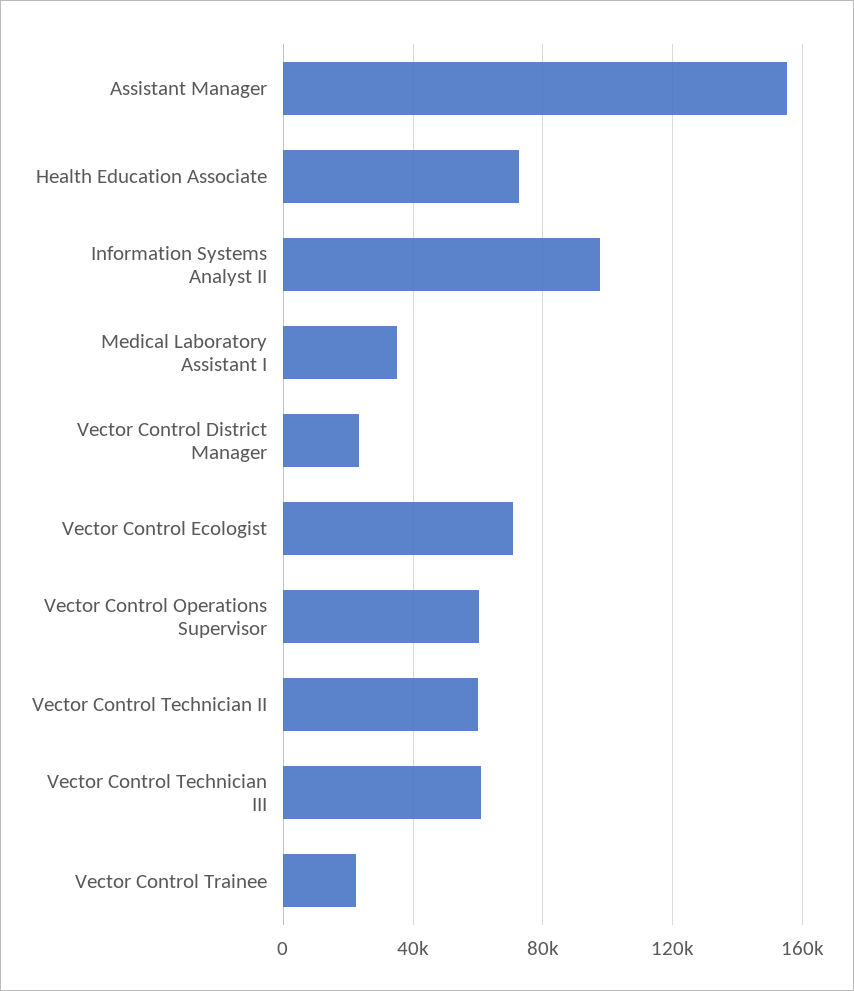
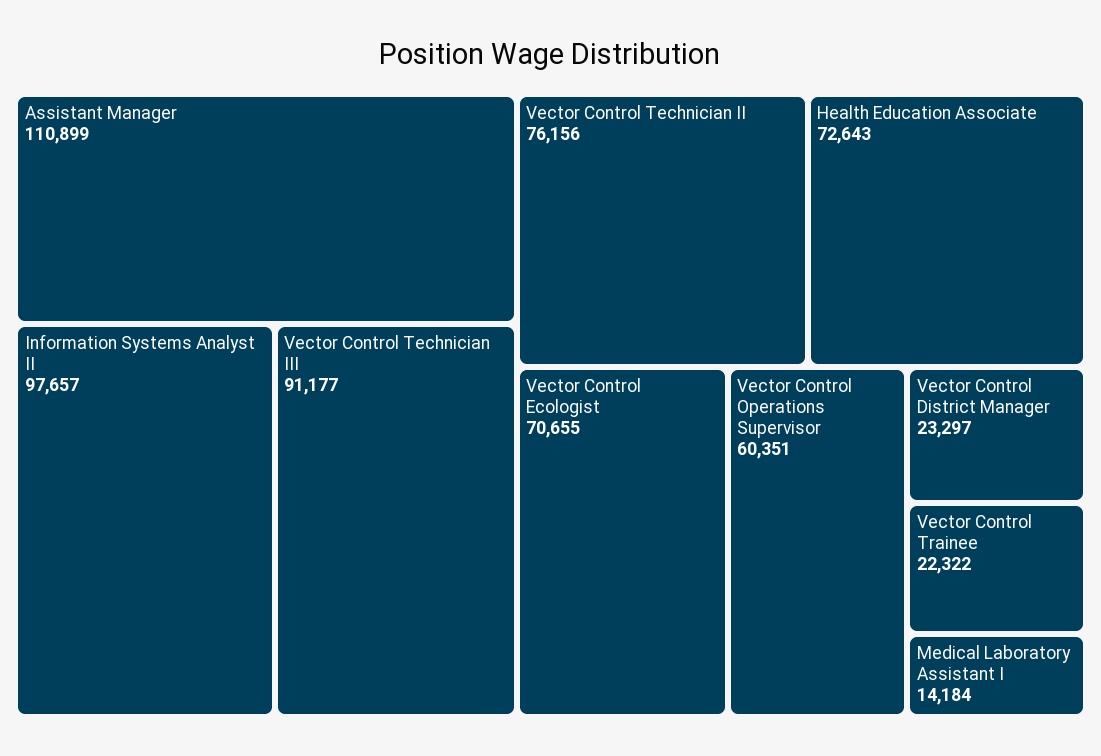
Assistant Manager: 155000 -> 110899
Medical Laboratory Assistant I: 35000 -> 14184
Vector Control Technician II: 60000 -> 76156
Vector Control Technician III: 60000 -> 91177

